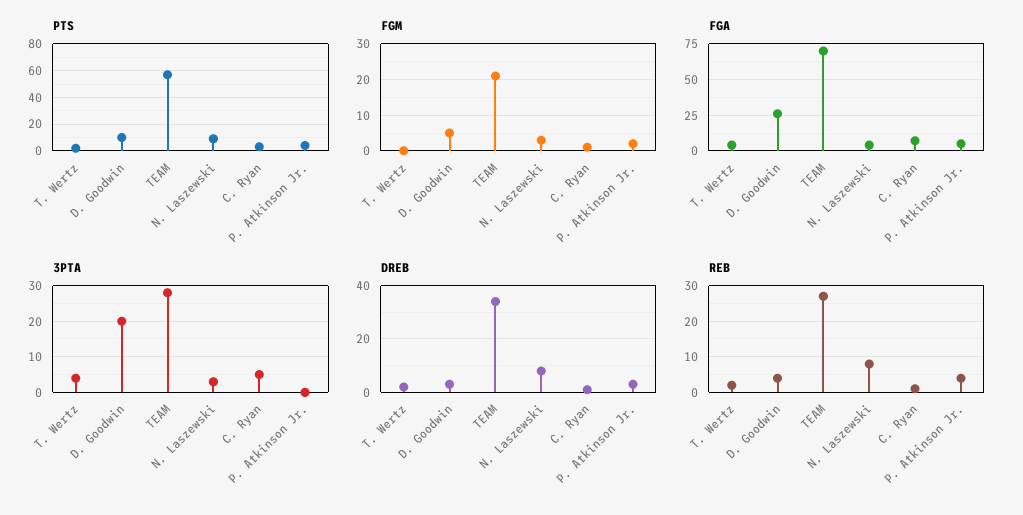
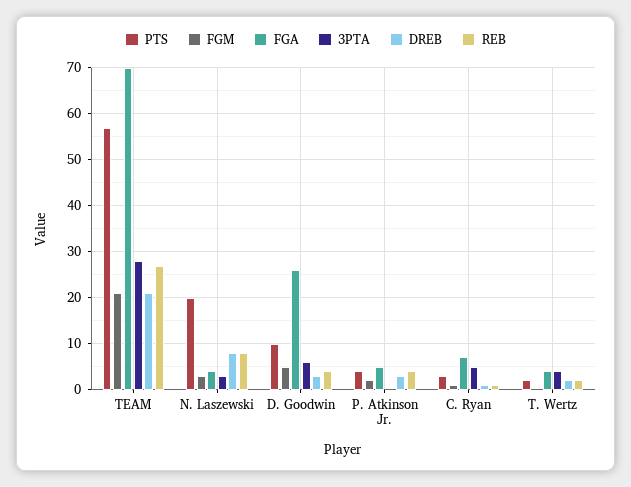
PTS, N. Laszewski: 10 -> 20
3PTA, D. Goodwin: 20 -> 5
DREB, TEAM: 35 -> 20

